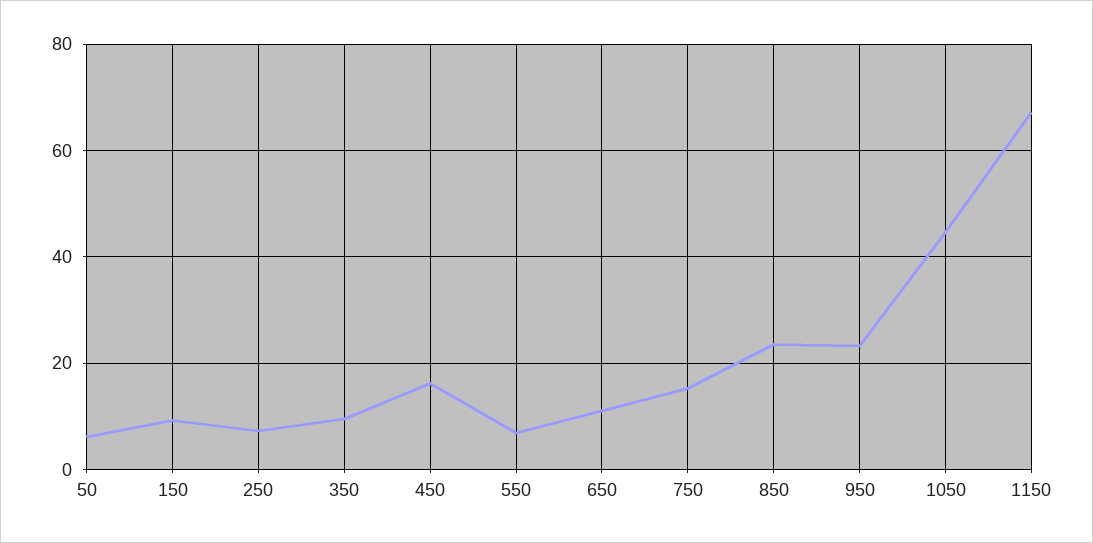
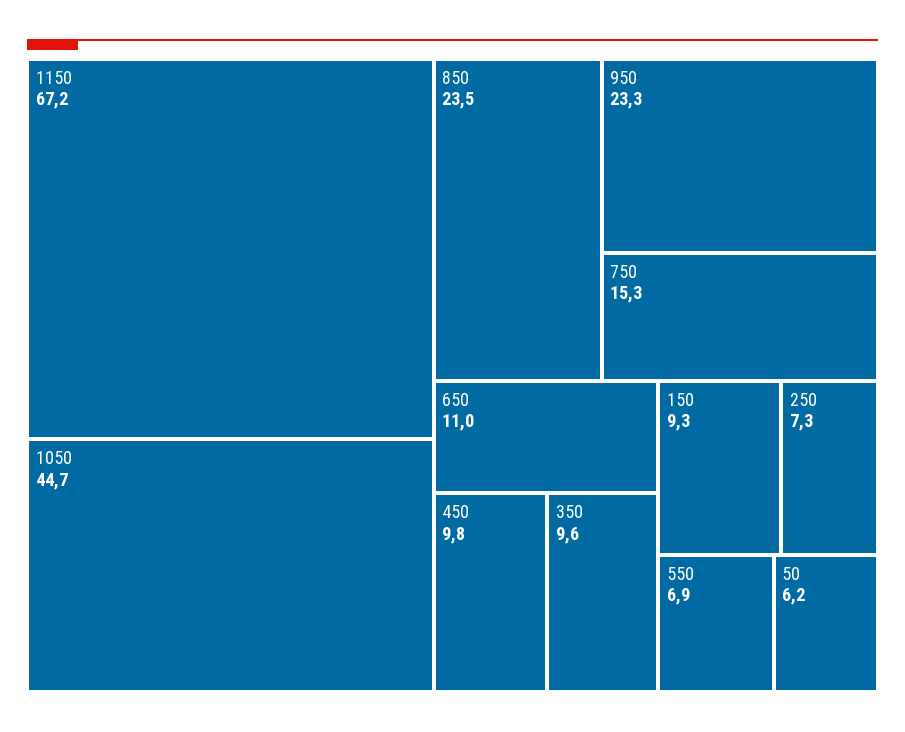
450: 16 -> 9.8

